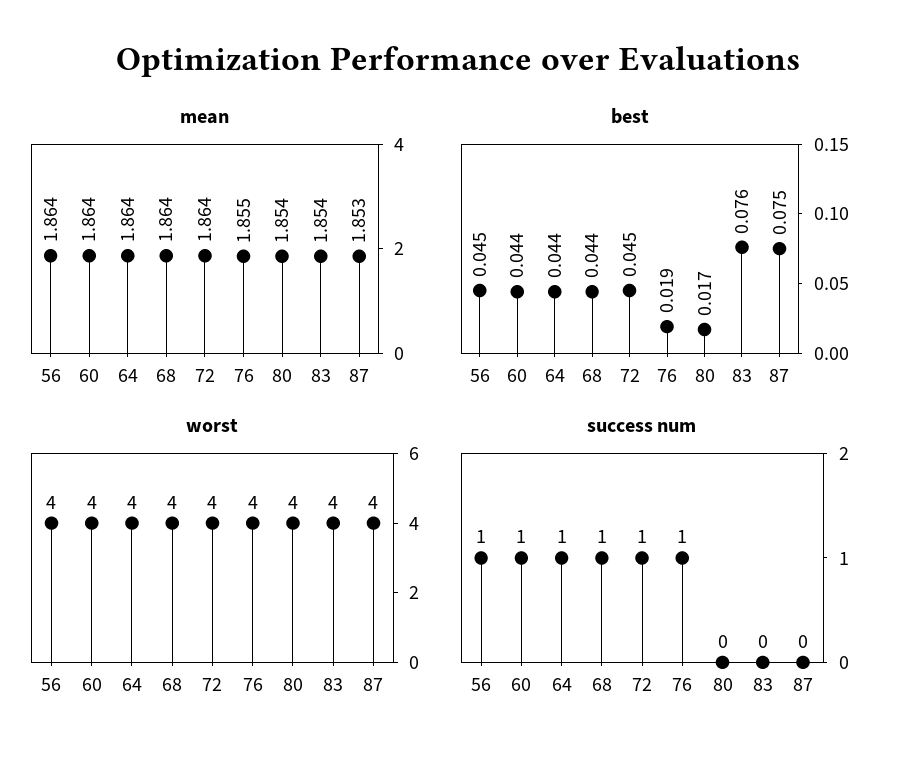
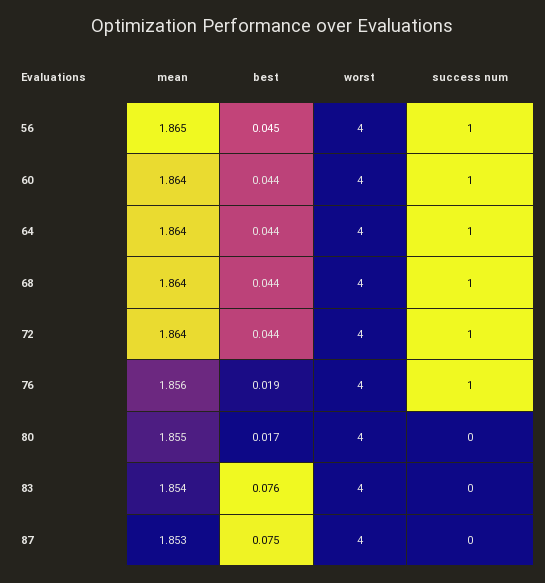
mean, 56: 1.864 -> 1.865
mean, 76: 1.855 -> 1.856
mean, 80: 1.854 -> 1.855
best, 72: 0.045 -> 0.044

